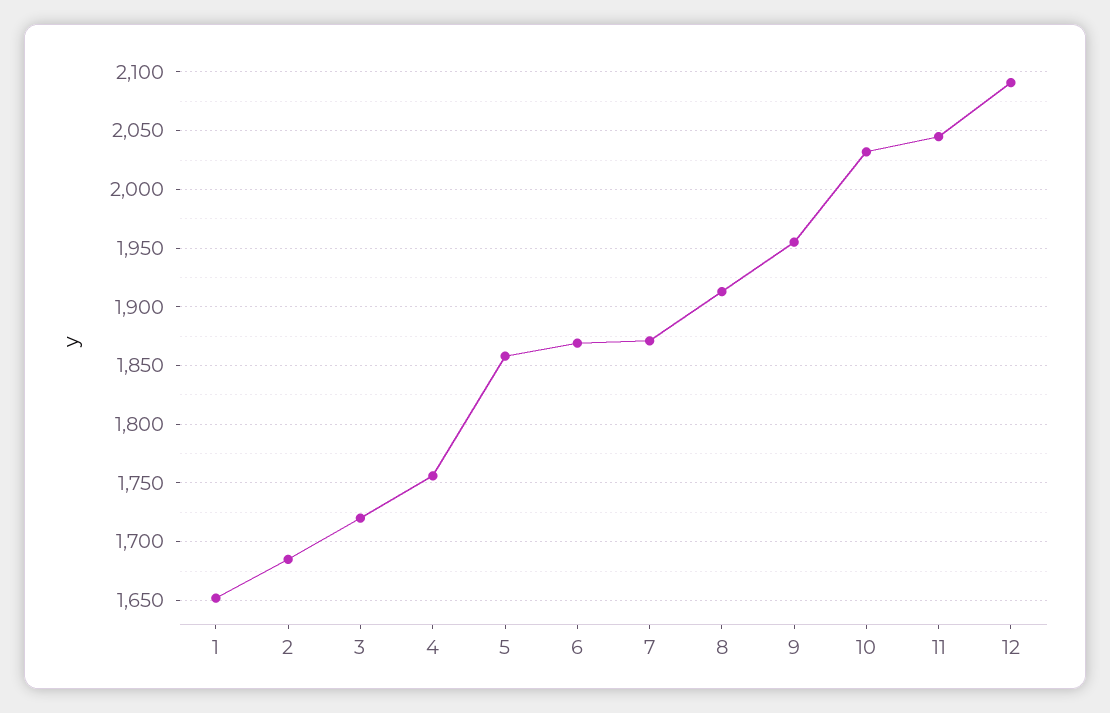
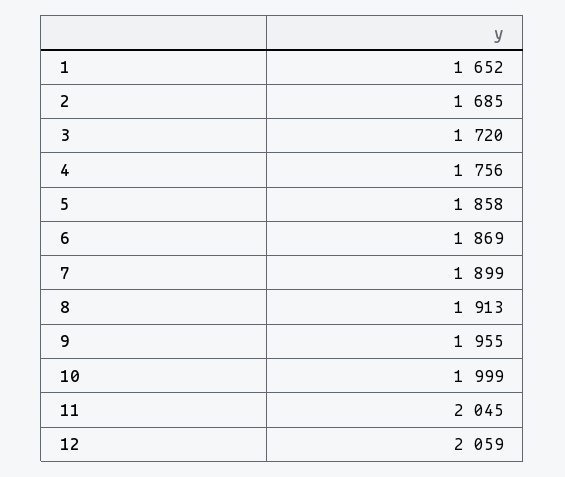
7: 1870 -> 1899
10: 2030 -> 1999
12: 2090 -> 2059

